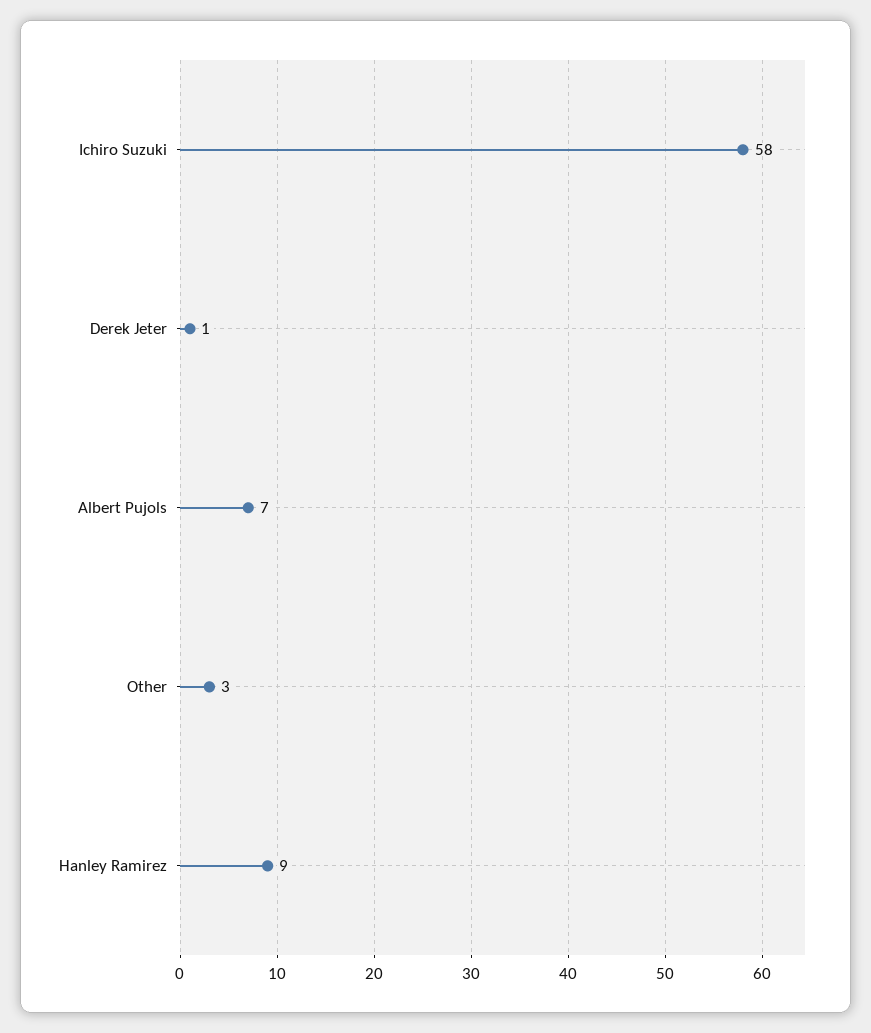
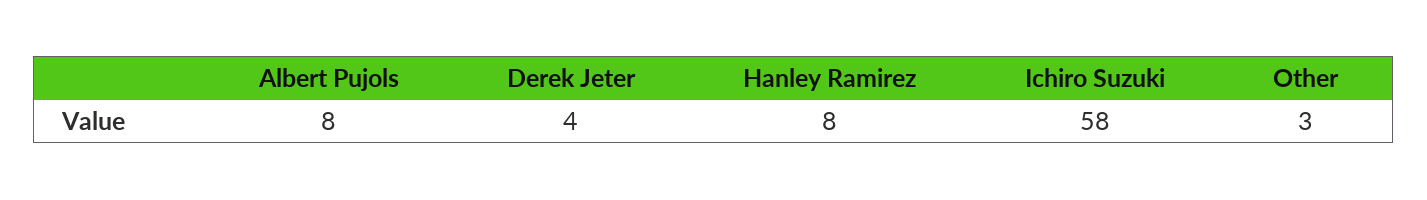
Derek Jeter: 1 -> 4
Albert Pujols: 7 -> 8
Hanley Ramirez: 9 -> 8

